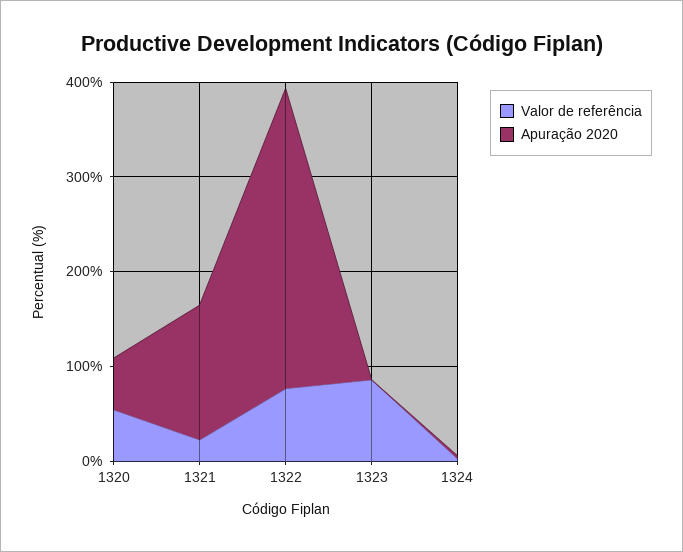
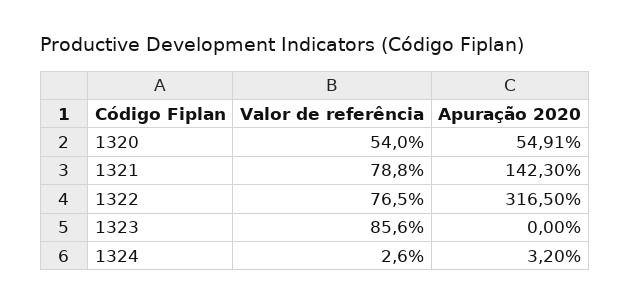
Valor de referência, 1321: 20 -> 78.8

